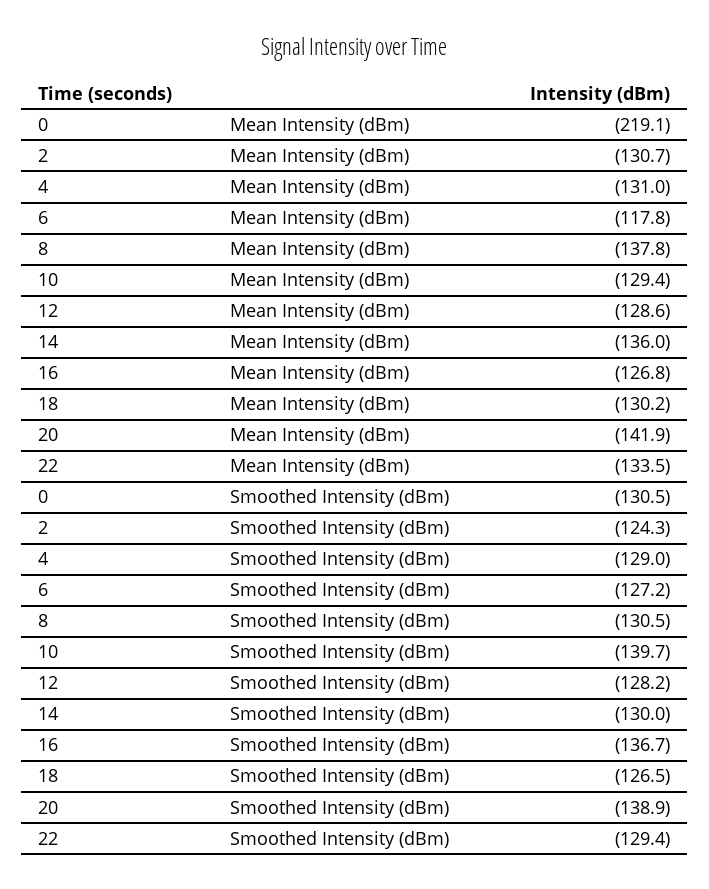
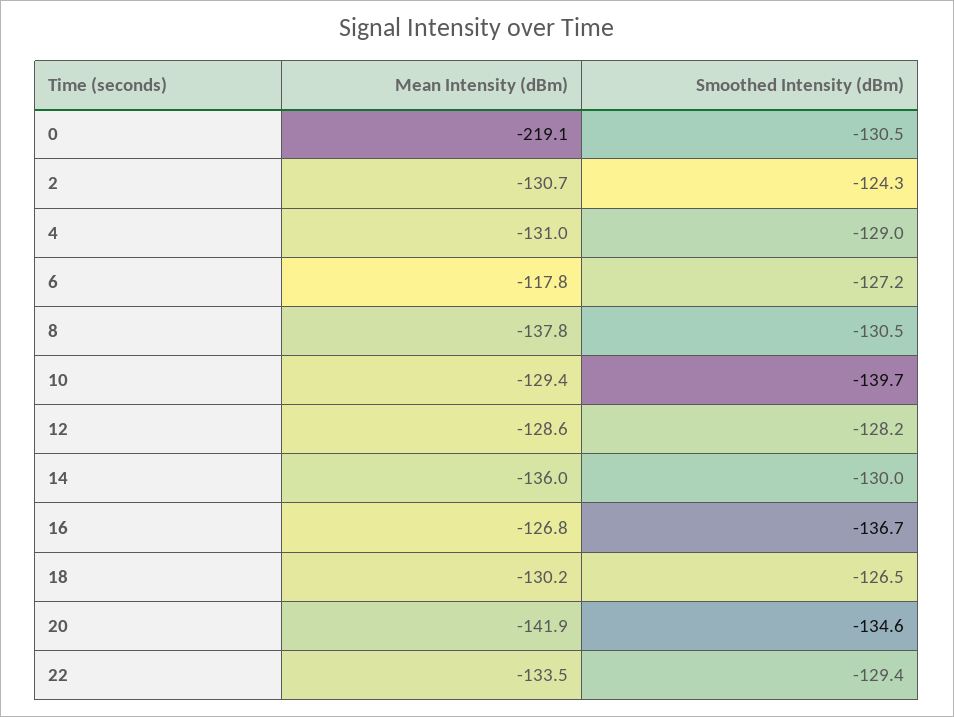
20, Smoothed Intensity (dBm): -138.9 -> -134.6

